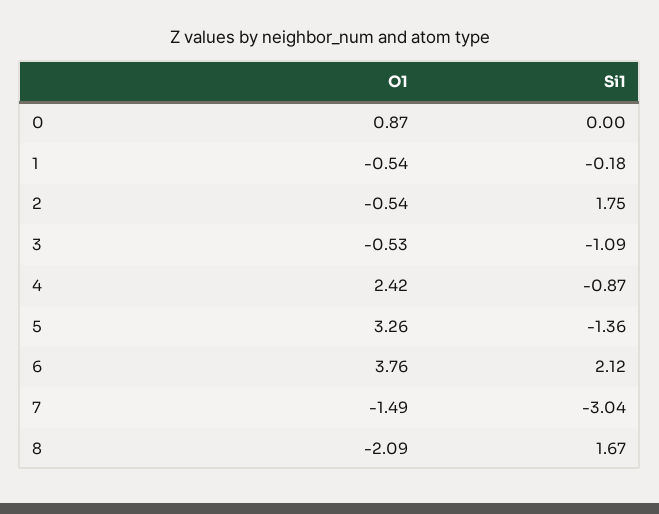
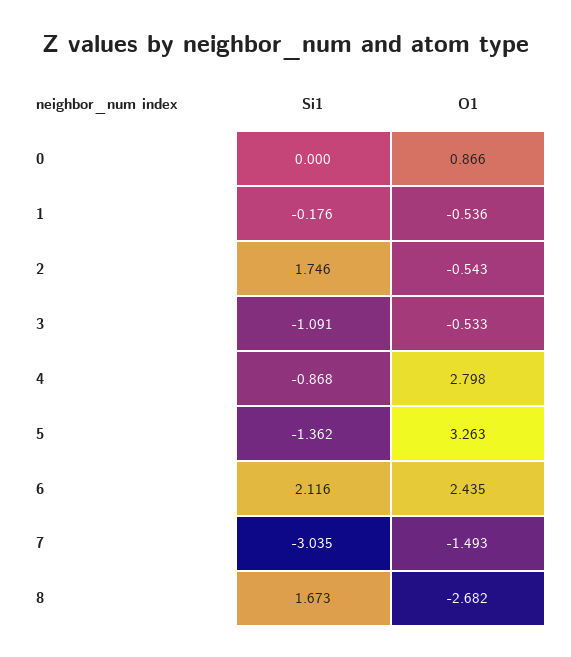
O1, 4: 2.42 -> 2.798
O1, 6: 3.76 -> 2.435
O1, 8: -2.09 -> -2.682

